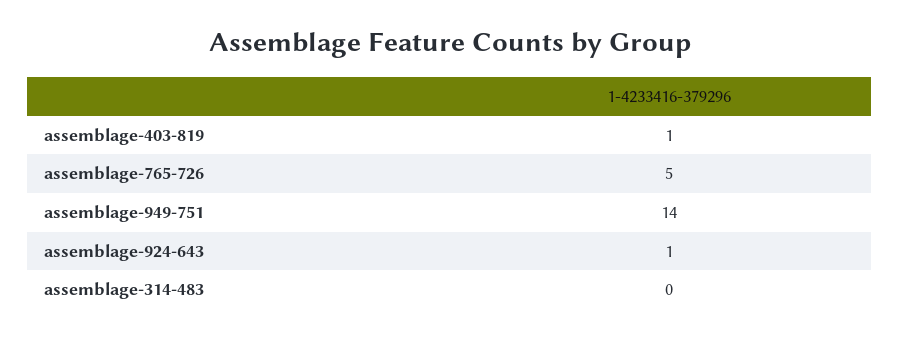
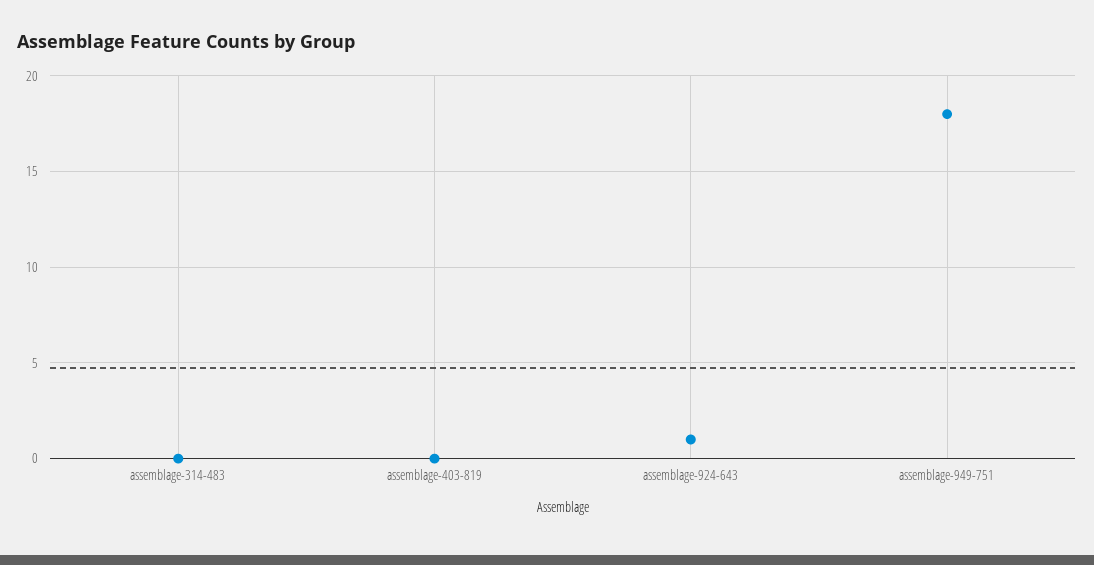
assemblage-403-819: 1 -> 0
assemblage-765-726: 5 -> none
assemblage-949-751: 14 -> 18

